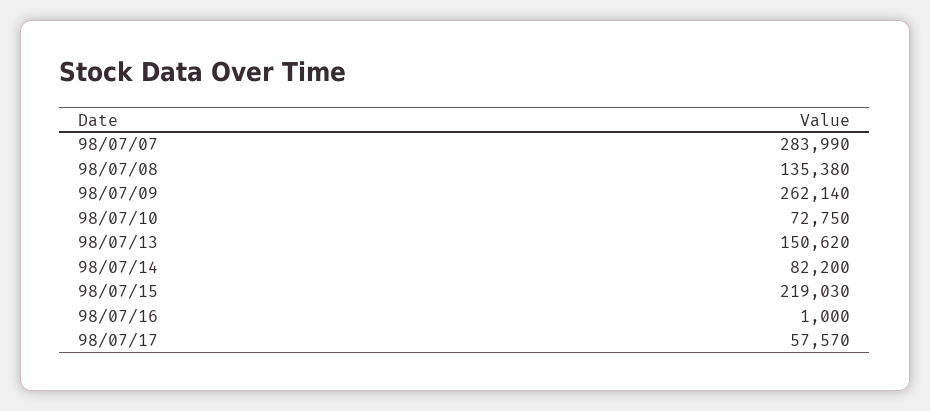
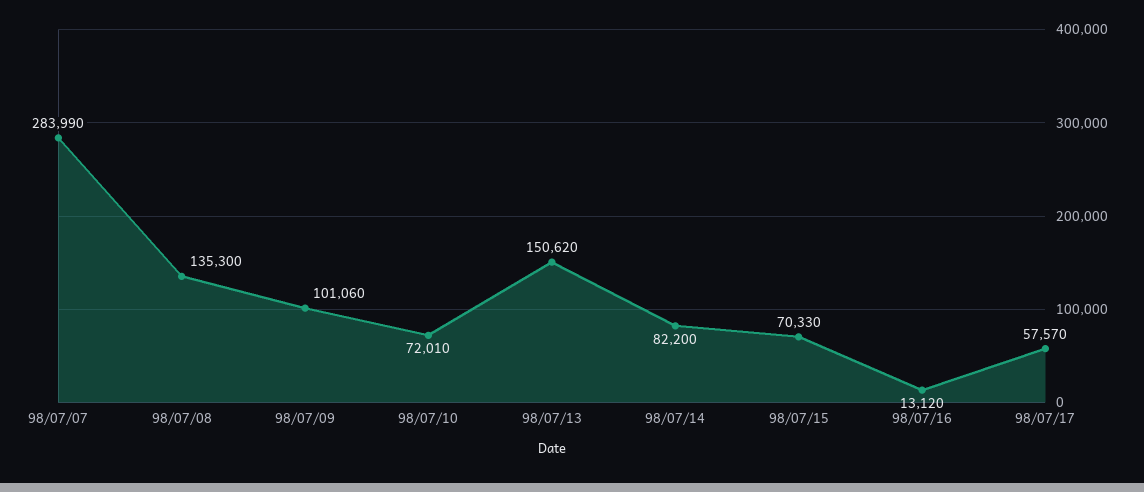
98/07/08: 135380 -> 135300
98/07/09: 262140 -> 101060
98/07/10: 72750 -> 72010
98/07/15: 219030 -> 70330
98/07/16: 1000 -> 13120

